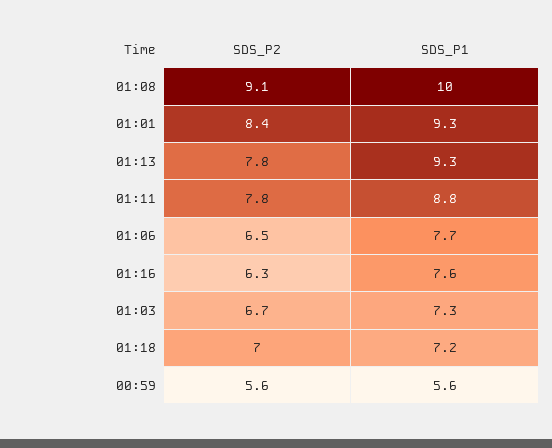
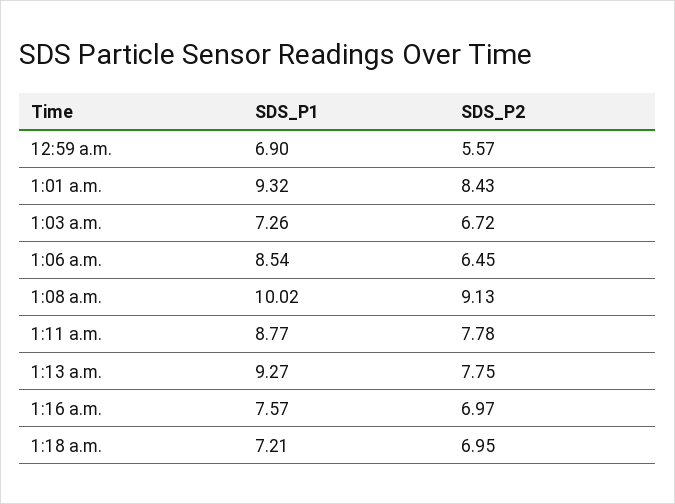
SDS_P1, 01:06: 7.7 -> 8.54
SDS_P2, 01:16: 6.3 -> 6.97
SDS_P1, 00:59: 5.6 -> 6.9

